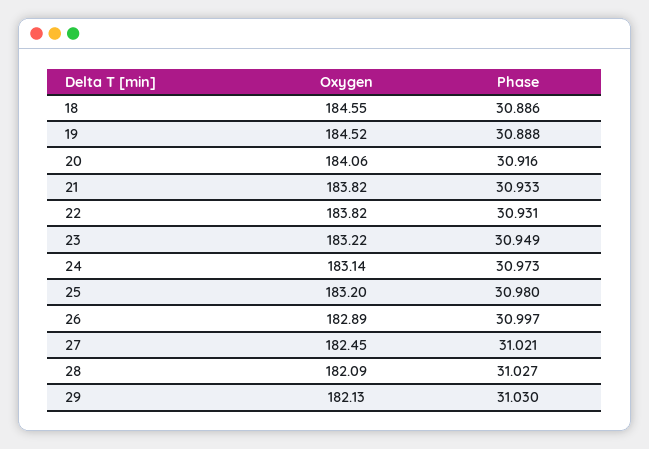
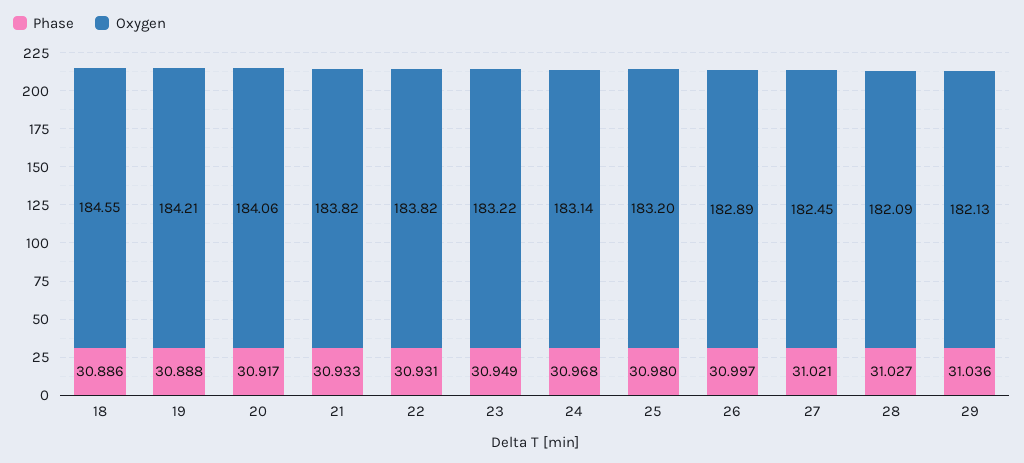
Oxygen, 19: 184.52 -> 184.21
Phase, 20: 30.916 -> 30.917
Phase, 24: 30.973 -> 30.968
Phase, 29: 31.03 -> 31.036

